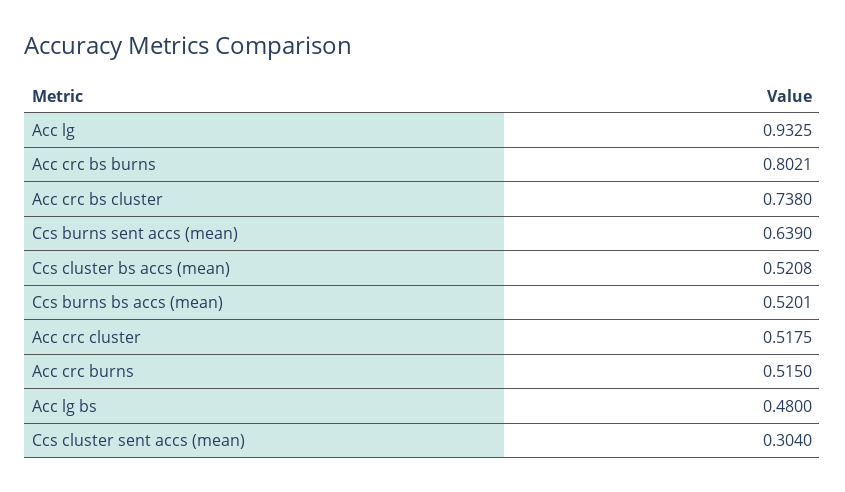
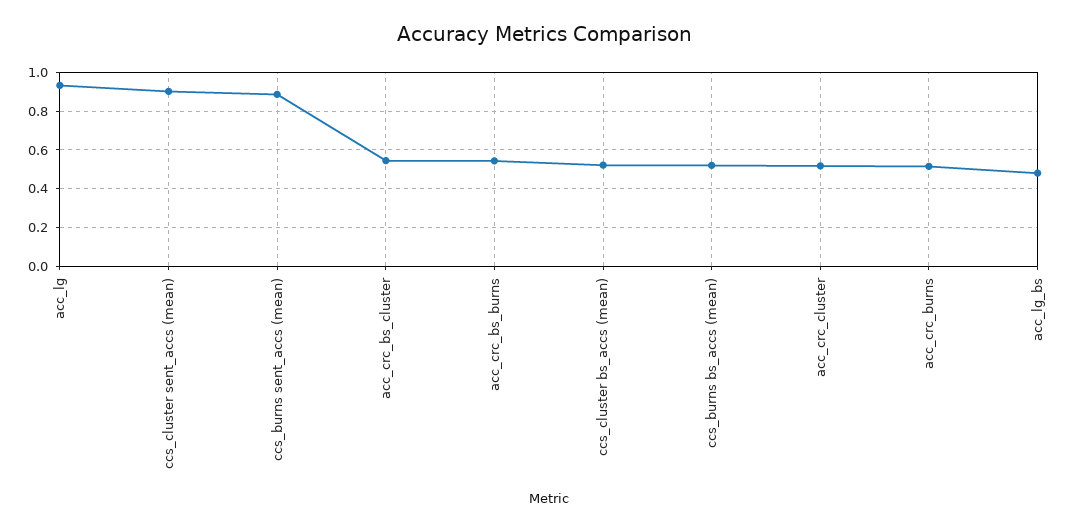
Acc crc bs burns: 0.8021 -> 0.55
Acc crc bs cluster: 0.738 -> 0.55
Ccs burns sent accs (mean): 0.639 -> 0.9
Ccs cluster sent accs (mean): 0.304 -> 0.9

